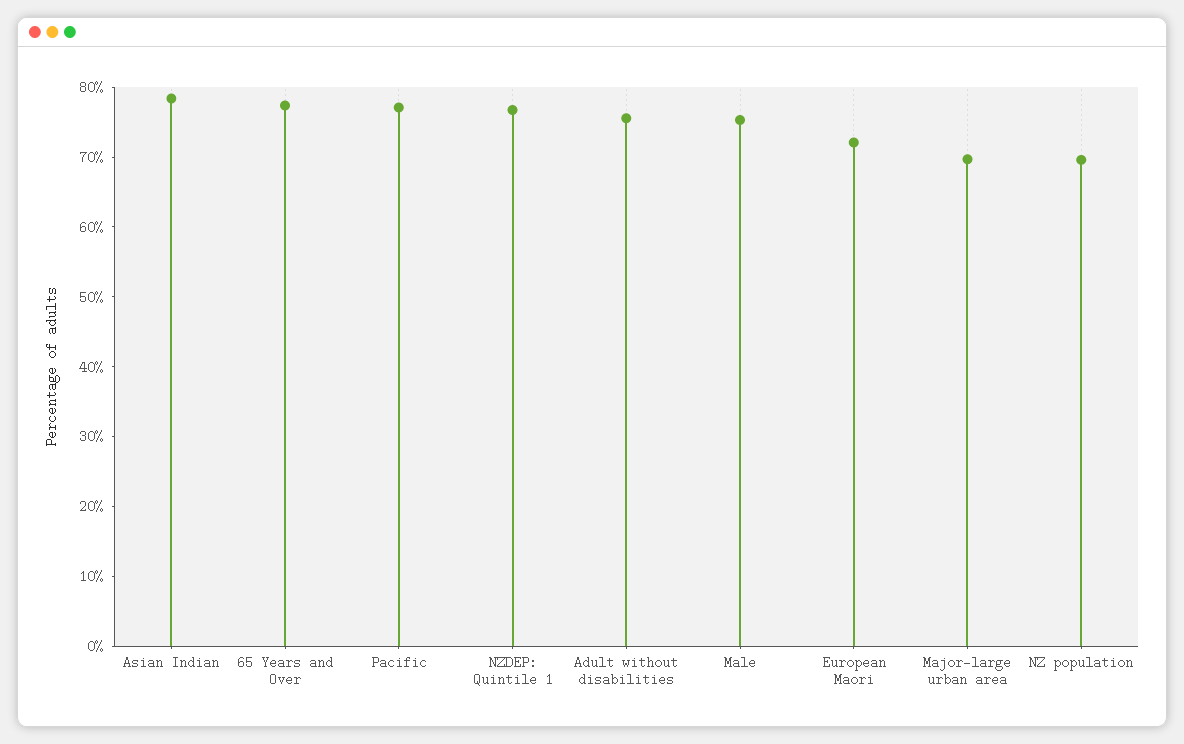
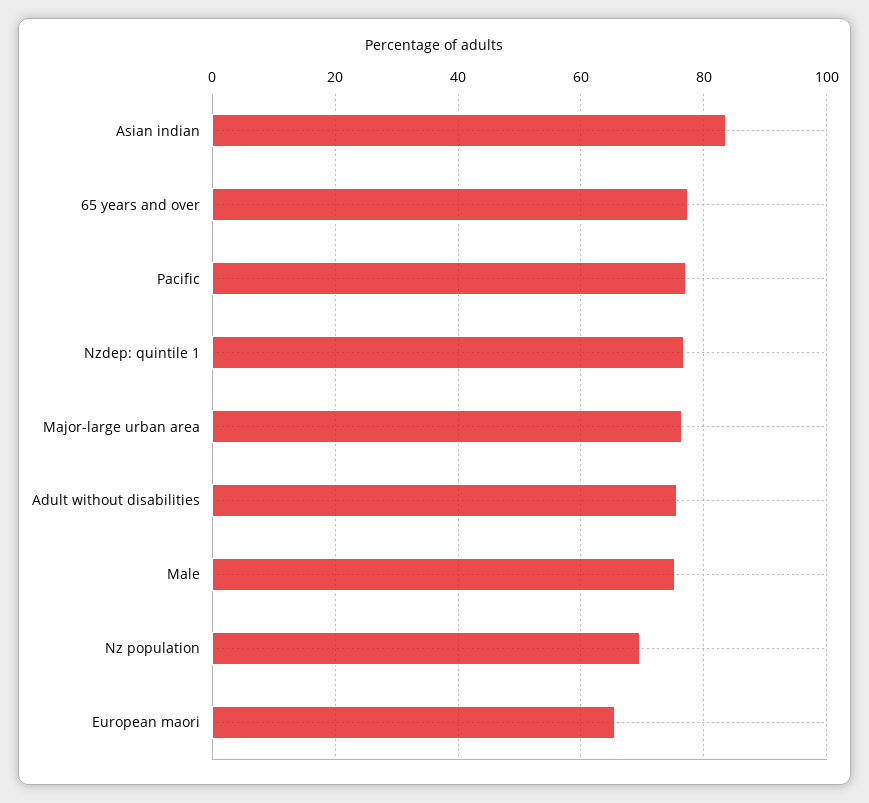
Asian Indian: 78 -> 84
European Maori: 72 -> 66
Major-large urban area: 70 -> 76

